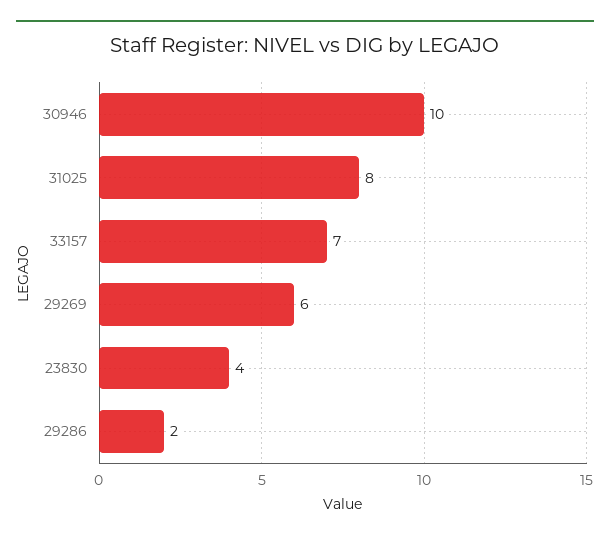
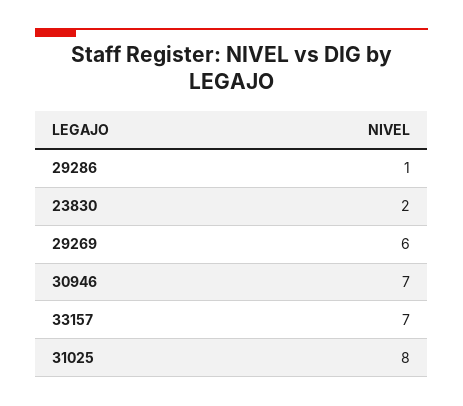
30946: 10 -> 7
23830: 4 -> 2
29286: 2 -> 1

